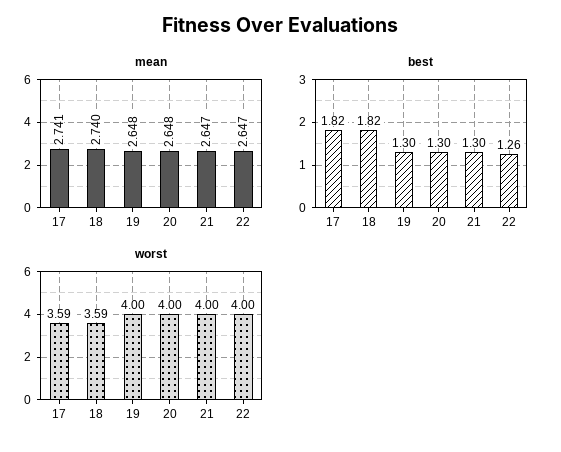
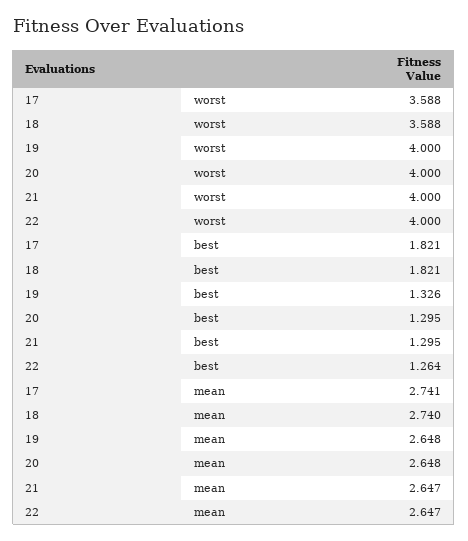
best, 19: 1.3 -> 1.326

